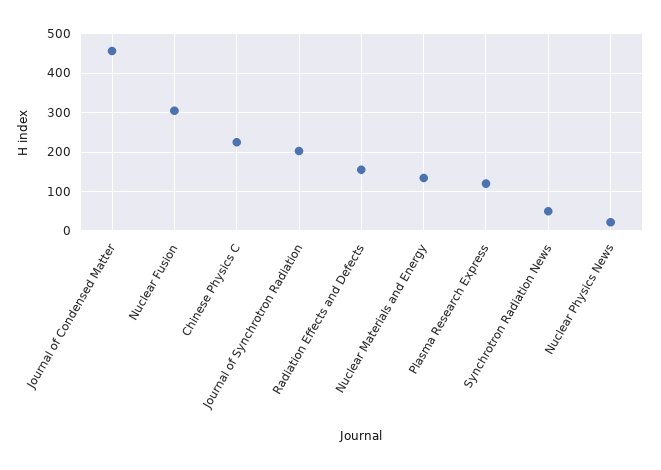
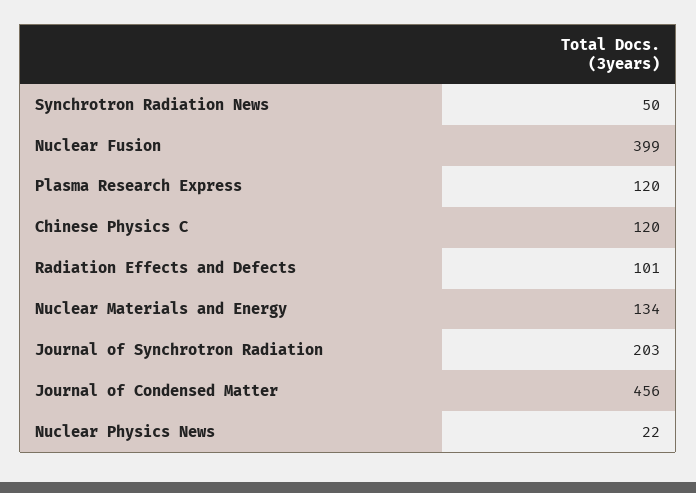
Nuclear Fusion: 300 -> 399
Chinese Physics C: 220 -> 120
Radiation Effects and Defects: 160 -> 101

